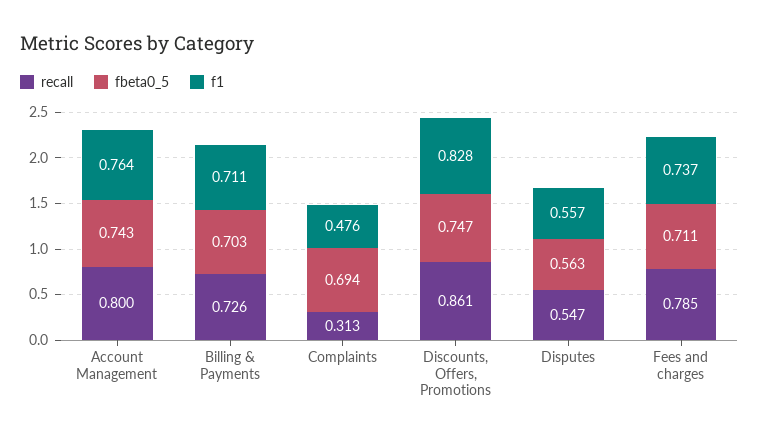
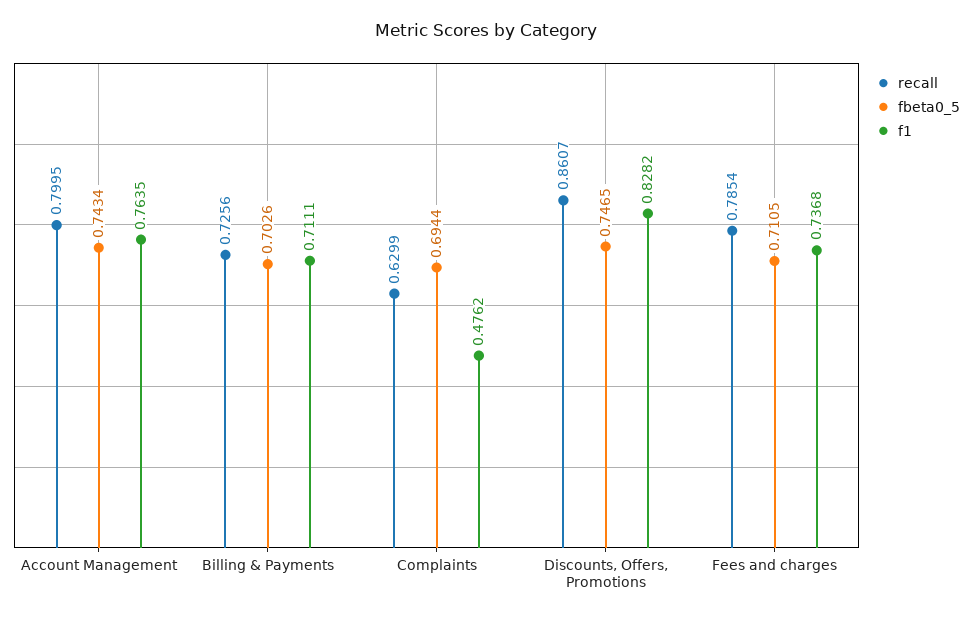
recall, Complaints: 0.313 -> 0.6299
recall, Disputes: 0.547 -> none
fbeta0_5, Disputes: 0.563 -> none
f1, Disputes: 0.557 -> none

